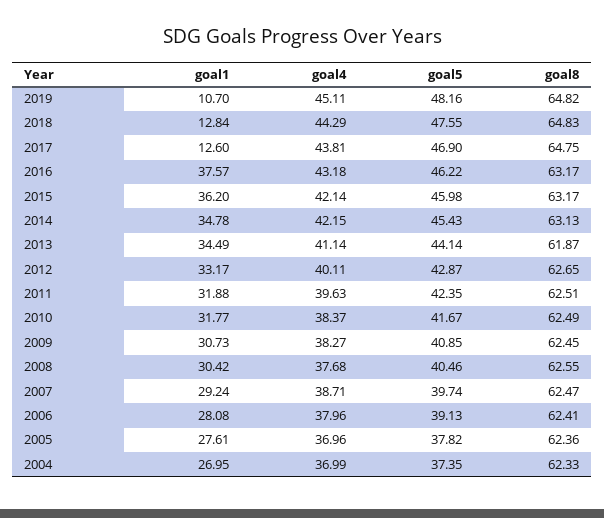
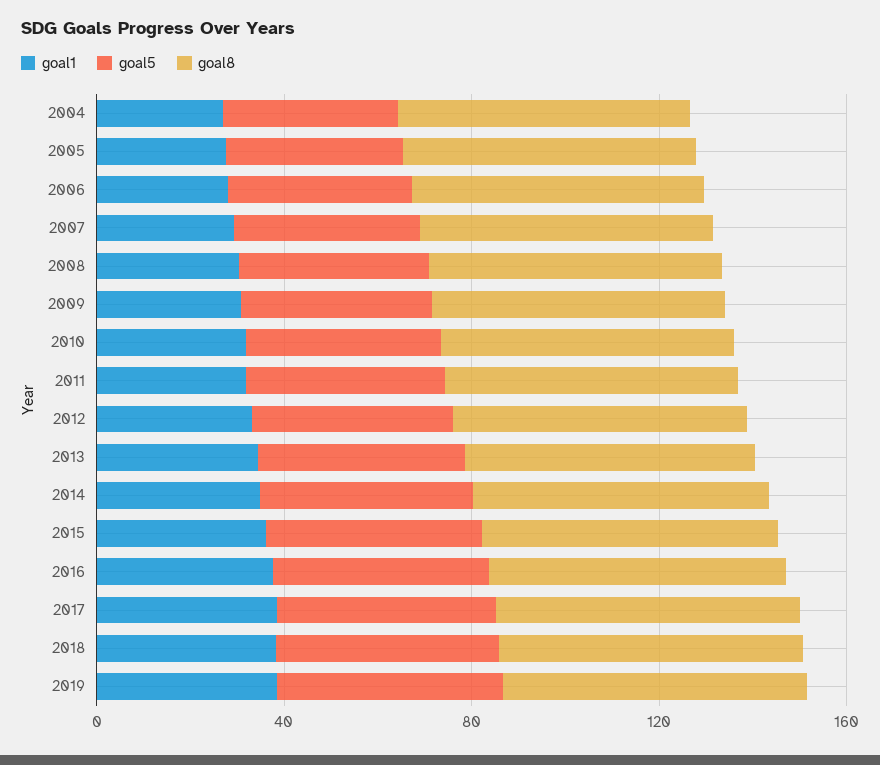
goal1, 2019: 10.7 -> 40
goal4, 2019: 45.11 -> none
goal1, 2018: 12.84 -> 40
goal4, 2018: 44.29 -> none
goal1, 2017: 12.6 -> 40
goal4, 2017: 43.81 -> none
goal4, 2016: 43.18 -> none
goal4, 2015: 42.14 -> none
goal4, 2014: 42.15 -> none
goal4, 2013: 41.14 -> none
goal4, 2012: 40.11 -> none
goal4, 2011: 39.63 -> none
goal4, 2010: 38.37 -> none
goal4, 2009: 38.27 -> none
goal4, 2008: 37.68 -> none
goal4, 2007: 38.71 -> none
goal4, 2006: 37.96 -> none
goal4, 2005: 36.96 -> none
goal4, 2004: 36.99 -> none

